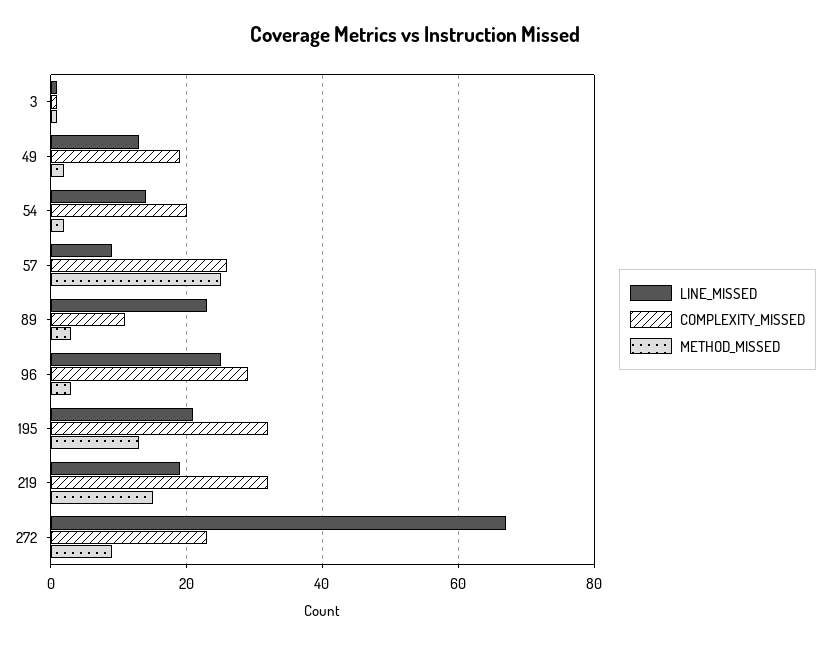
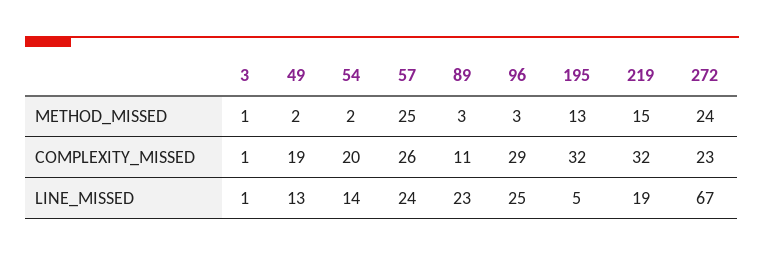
LINE_MISSED, 57: 10 -> 24
LINE_MISSED, 195: 20 -> 5
METHOD_MISSED, 272: 10 -> 24

